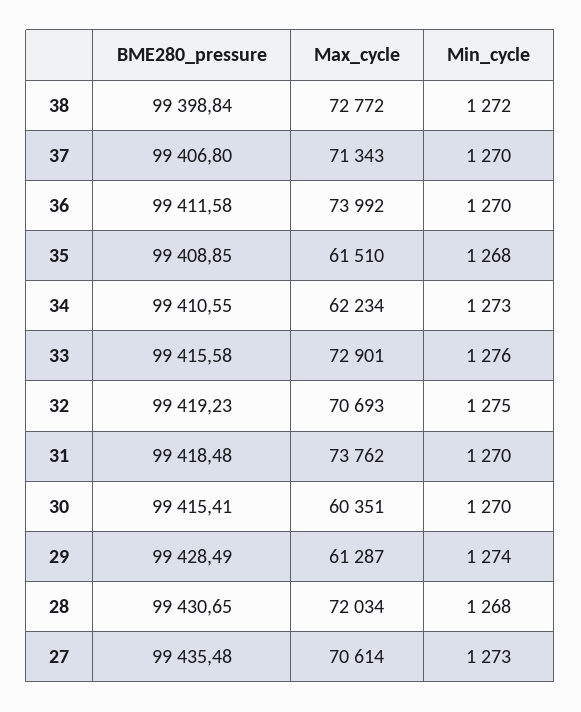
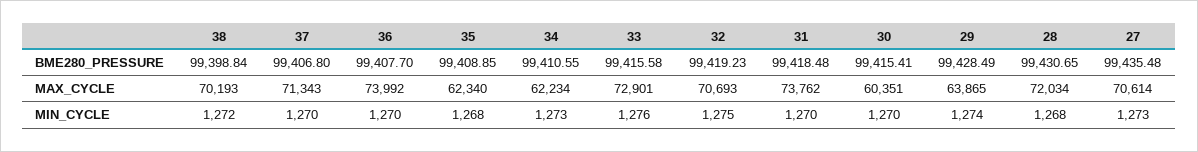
Max_cycle, 38: 72772 -> 70193
BME280_pressure, 36: 99411.58 -> 99407.7
Max_cycle, 35: 61510 -> 62340
Max_cycle, 29: 61287 -> 63865

